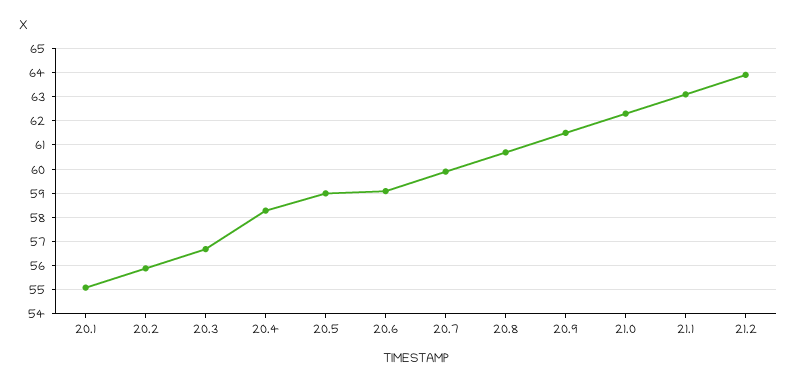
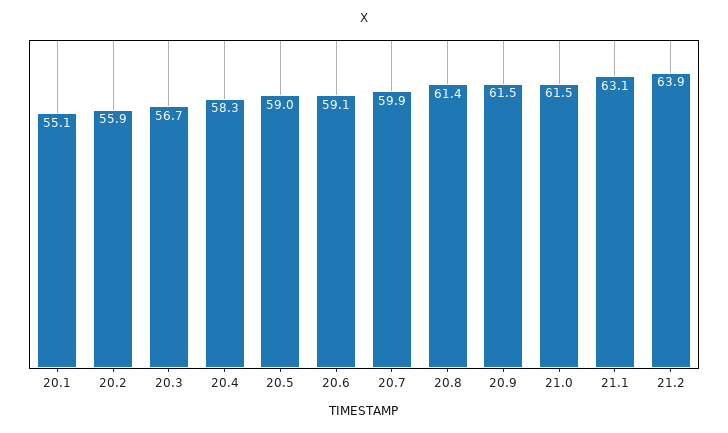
20.8: 60.75 -> 61.4
21.0: 62.25 -> 61.5

